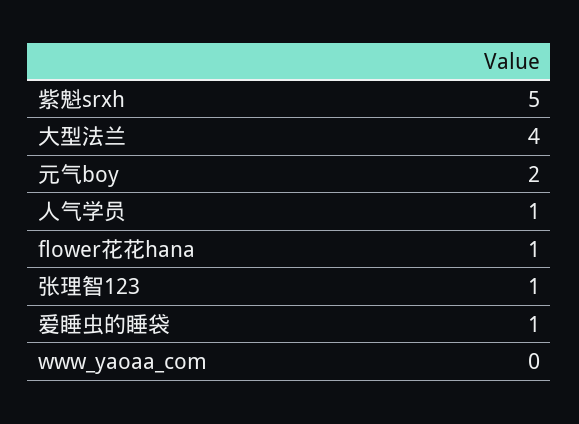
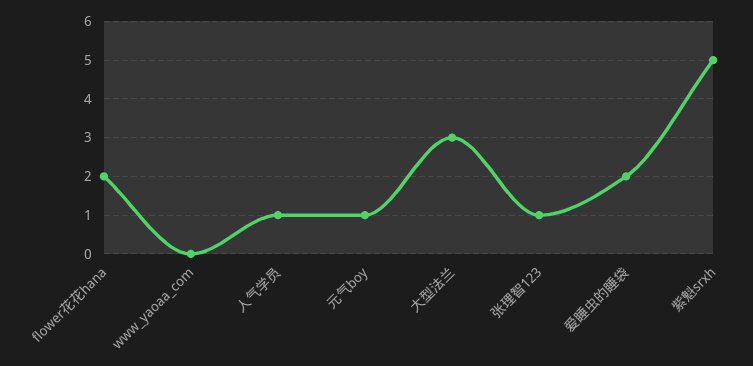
大型法兰: 4 -> 3
元气boy: 2 -> 1
flower花花hana: 1 -> 2
爱睡虫的睡袋: 1 -> 2

